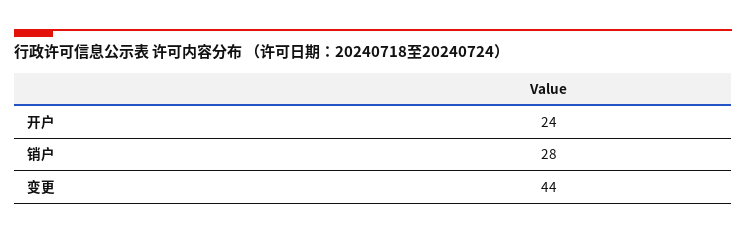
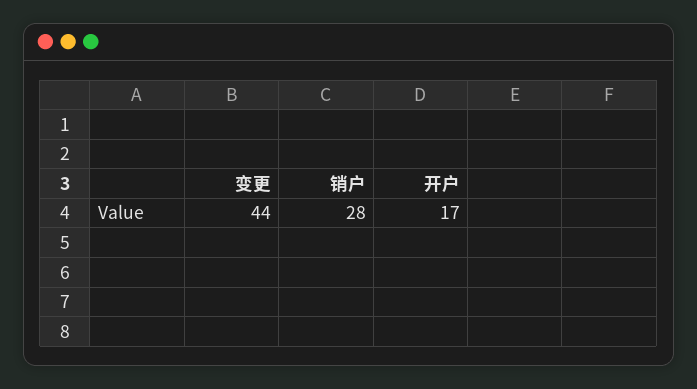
开户: 24 -> 17

